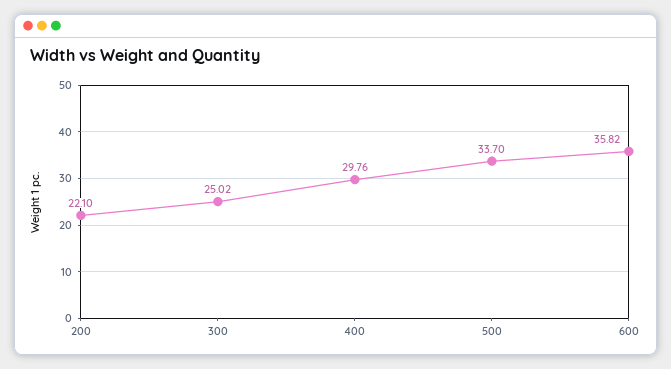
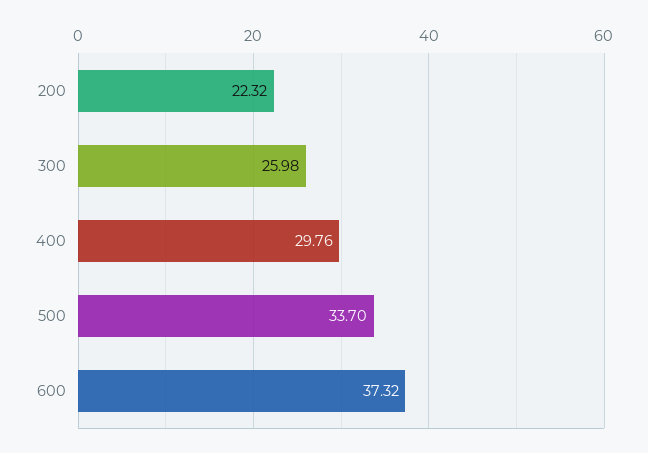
200: 22.1 -> 22.32
300: 25.02 -> 25.98
600: 35.82 -> 37.32

